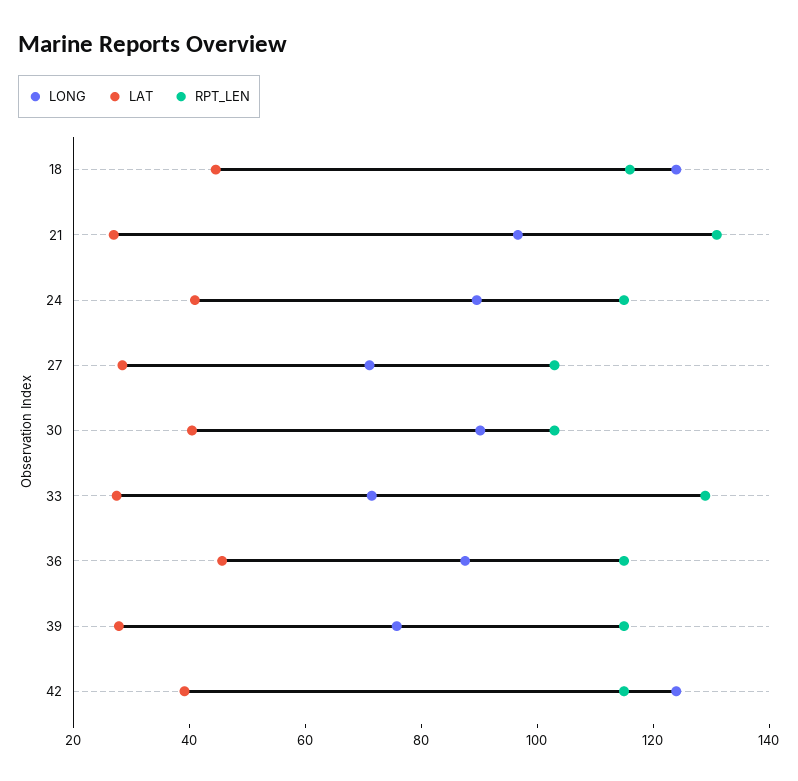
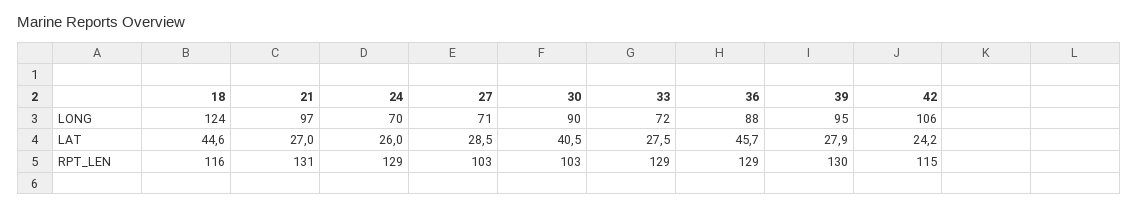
LONG, 24: 90 -> 70
LAT, 24: 40 -> 26
RPT_LEN, 24: 115 -> 129
RPT_LEN, 36: 115 -> 129
LONG, 39: 75 -> 95
RPT_LEN, 39: 115 -> 130
LONG, 42: 125 -> 106
LAT, 42: 40 -> 24.2

